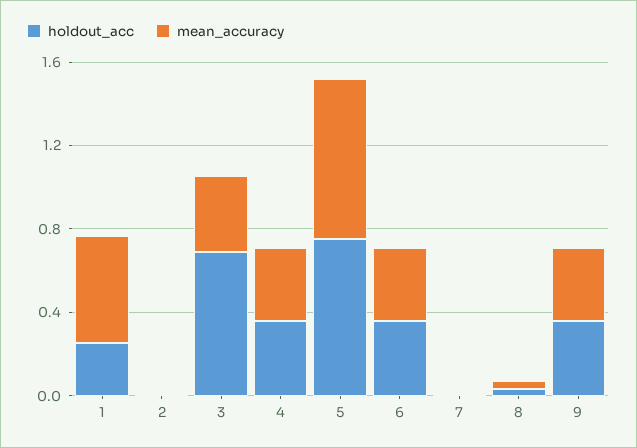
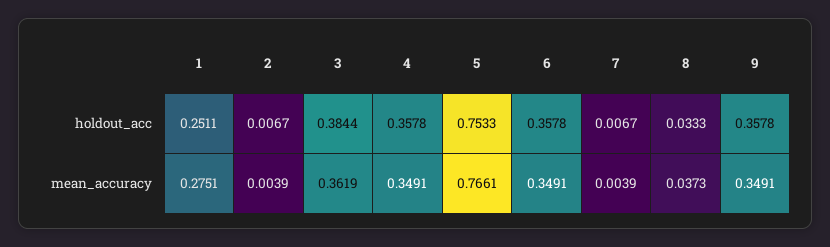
mean_accuracy, 1: 0.5 -> 0.2751
holdout_acc, 3: 0.7 -> 0.3844

